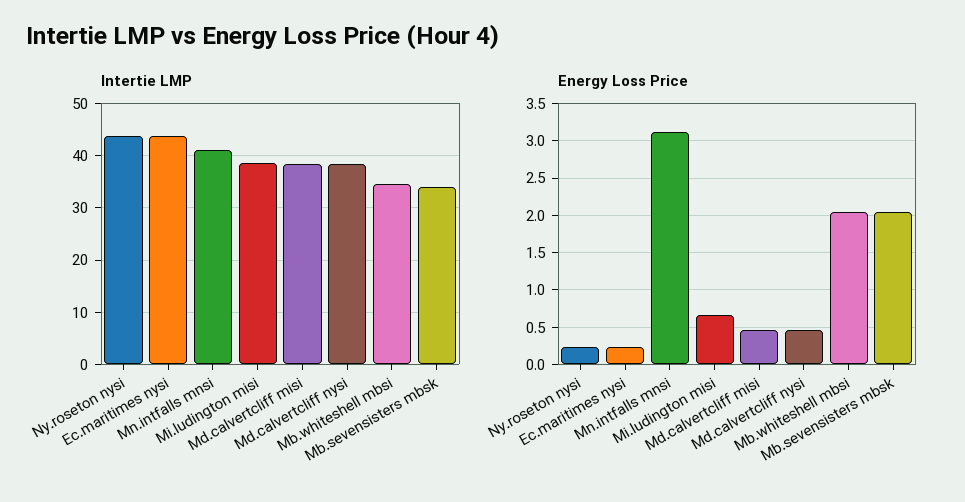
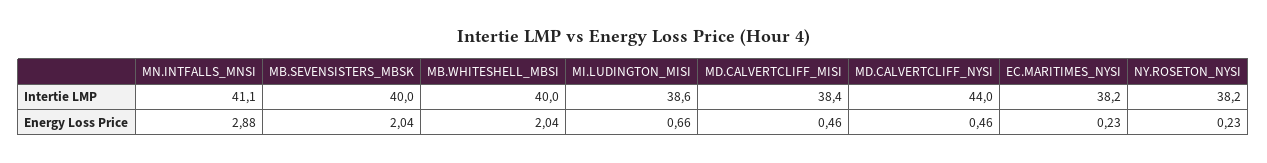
Intertie LMP, Ny.roseton nysi: 44 -> 38.2
Intertie LMP, Ec.maritimes nysi: 44 -> 38.2
Intertie LMP, Md.calvertcliff nysi: 38 -> 44
Intertie LMP, Mb.whiteshell mbsi: 34 -> 40
Intertie LMP, Mb.sevensisters mbsk: 34 -> 40
Energy Loss Price, Mn.intfalls mnsi: 3.1 -> 2.88

